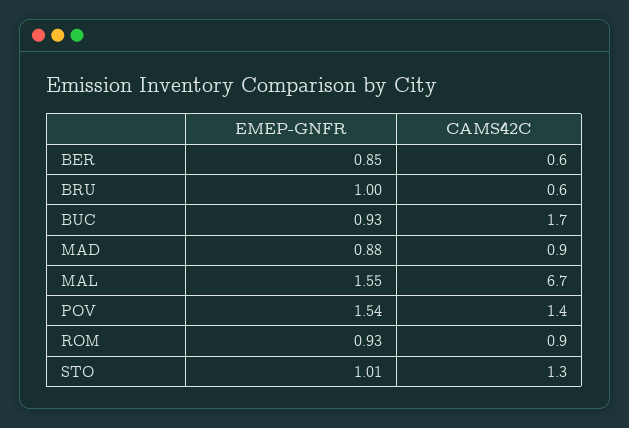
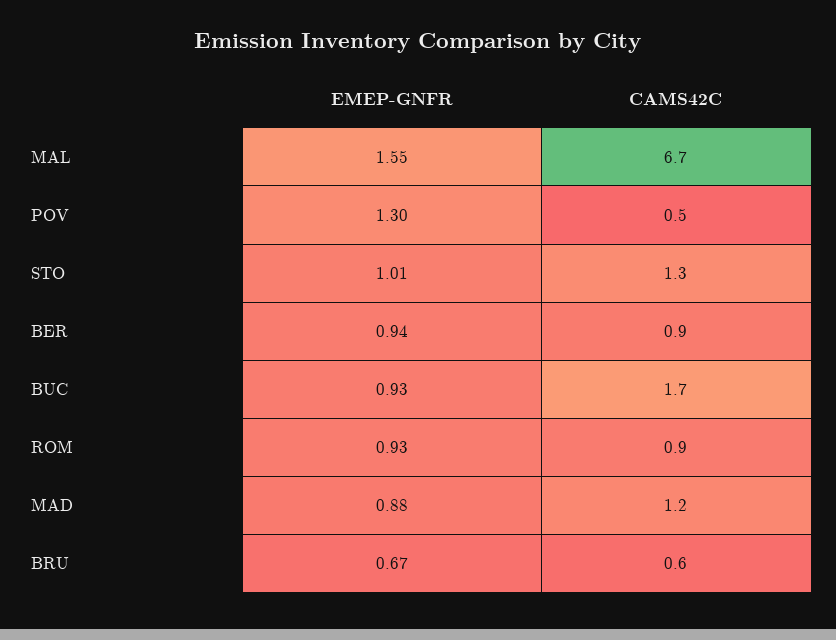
EMEP-GNFR, BER: 0.85 -> 0.94
CAMS42C, BER: 0.6 -> 0.9
EMEP-GNFR, BRU: 1 -> 0.67
CAMS42C, MAD: 0.9 -> 1.2
EMEP-GNFR, POV: 1.54 -> 1.3
CAMS42C, POV: 1.4 -> 0.5

